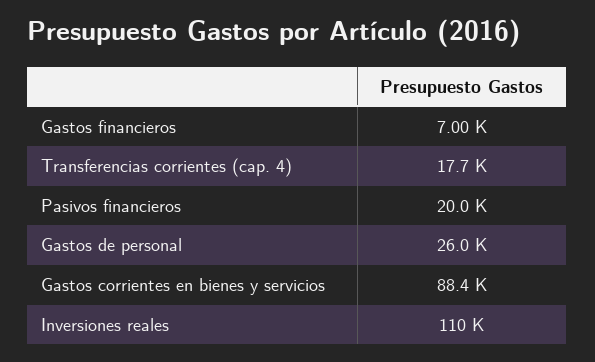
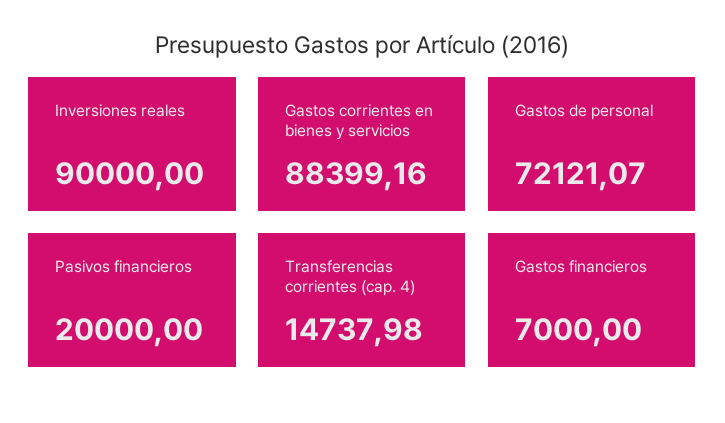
Transferencias corrientes (cap. 4): 17700 -> 14737.98
Gastos de personal: 26000 -> 72121.07
Inversiones reales: 110000 -> 90000

